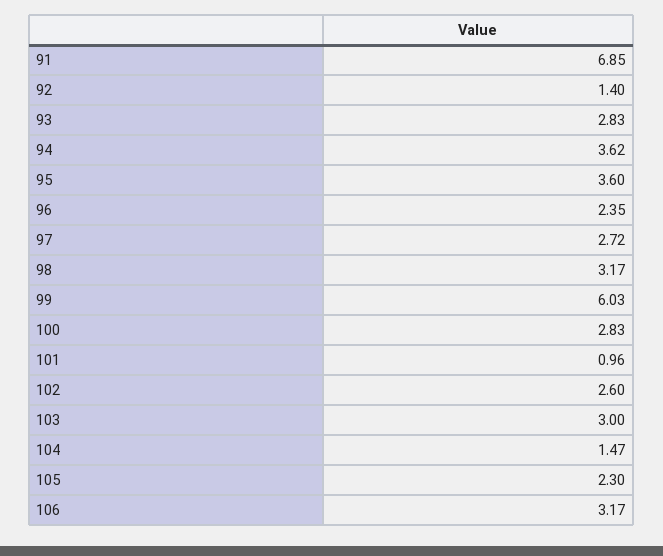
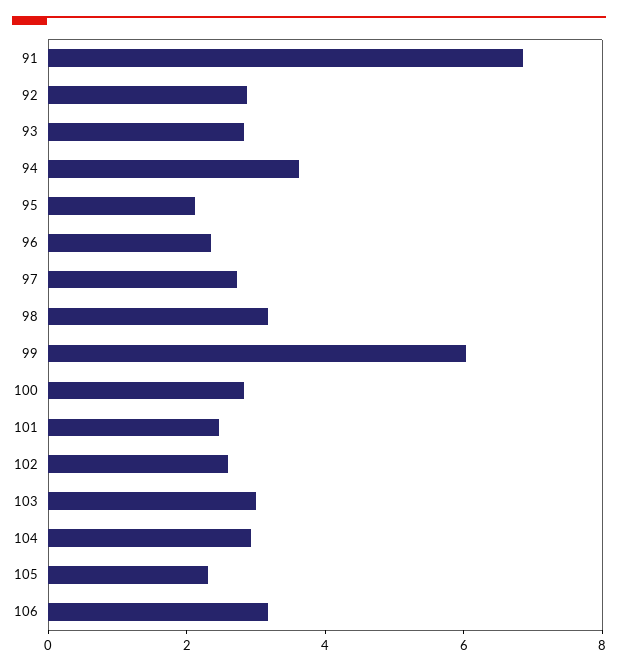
92: 1.4 -> 3
95: 3.6 -> 2
101: 0.96 -> 2.5
104: 1.47 -> 3

